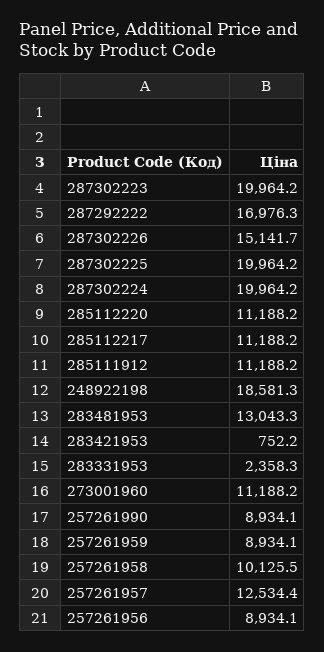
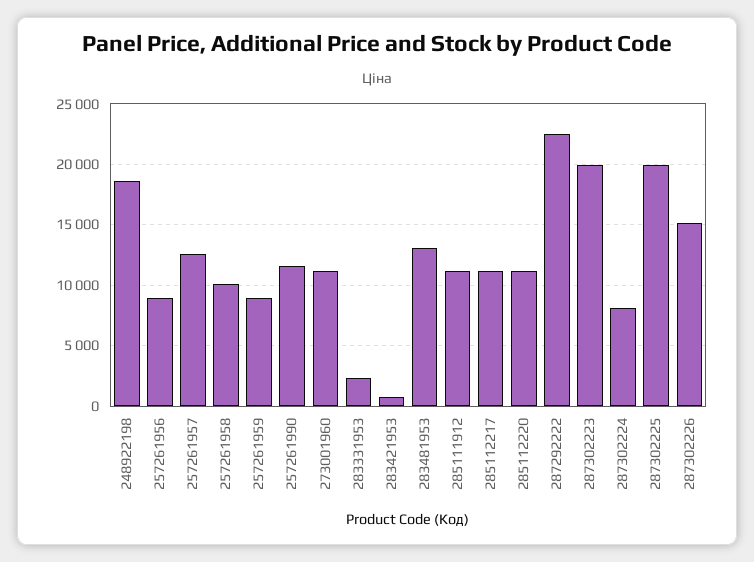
287292222: 16976.3 -> 22500
287302224: 19964.2 -> 8000
257261990: 8934.1 -> 11500

